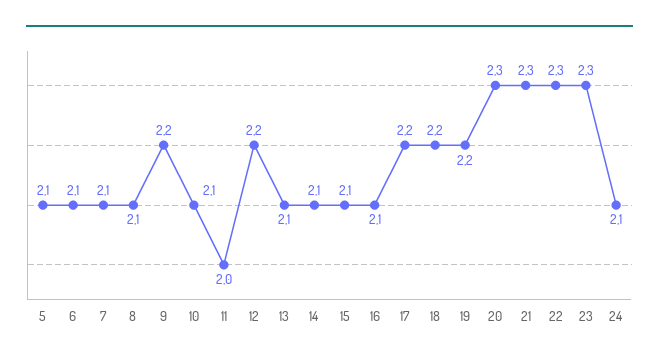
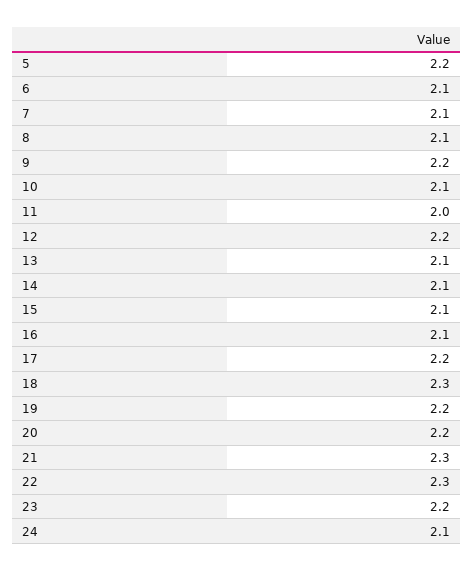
5: 2.1 -> 2.2
18: 2.2 -> 2.3
20: 2.3 -> 2.2
23: 2.3 -> 2.2

